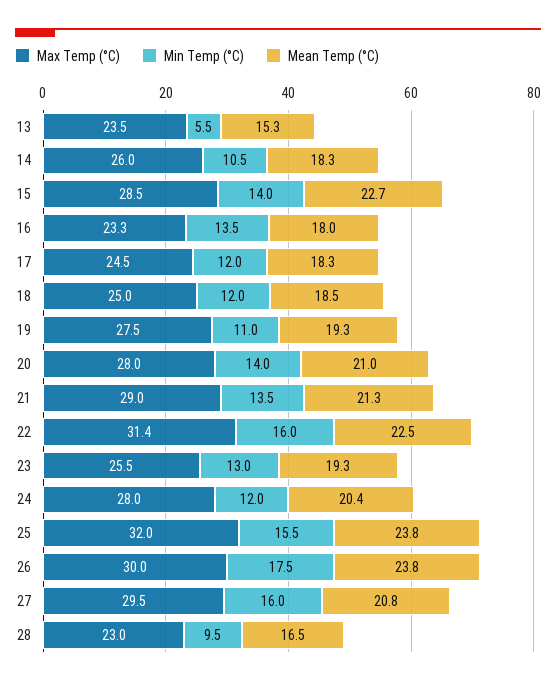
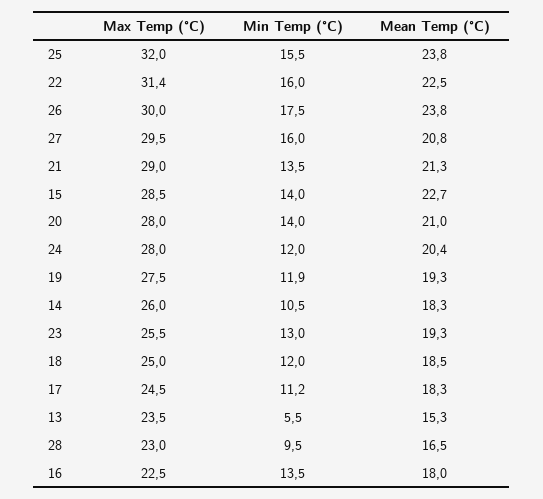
Max Temp (°C), 16: 23.3 -> 22.5
Min Temp (°C), 17: 12 -> 11.2
Min Temp (°C), 19: 11 -> 11.9

